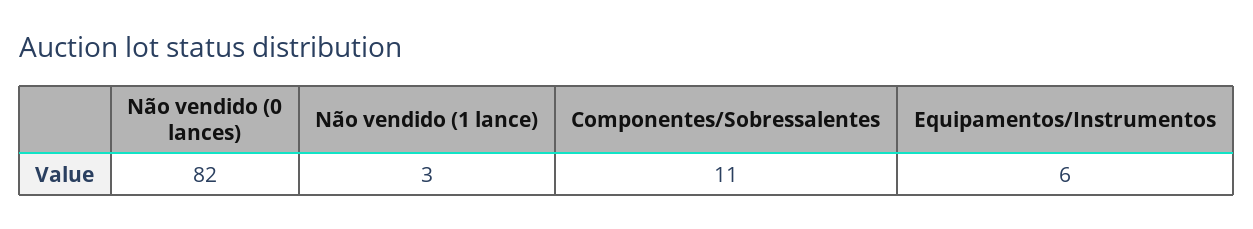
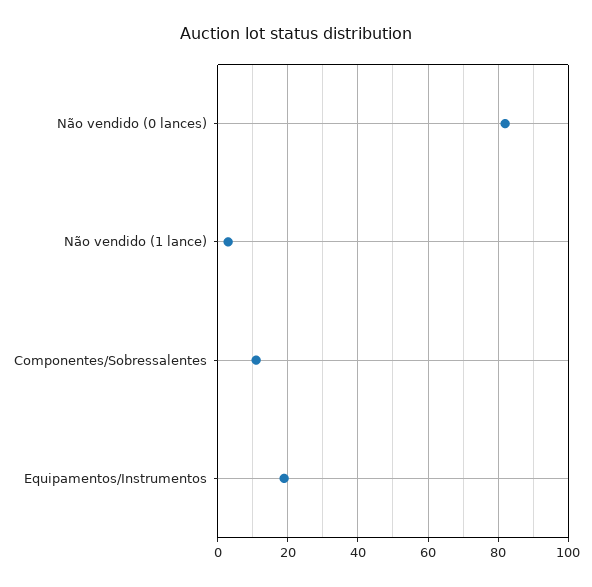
Equipamentos/Instrumentos: 6 -> 20

